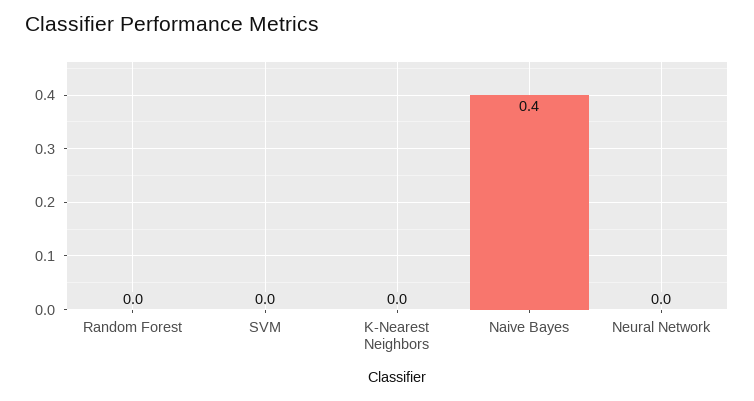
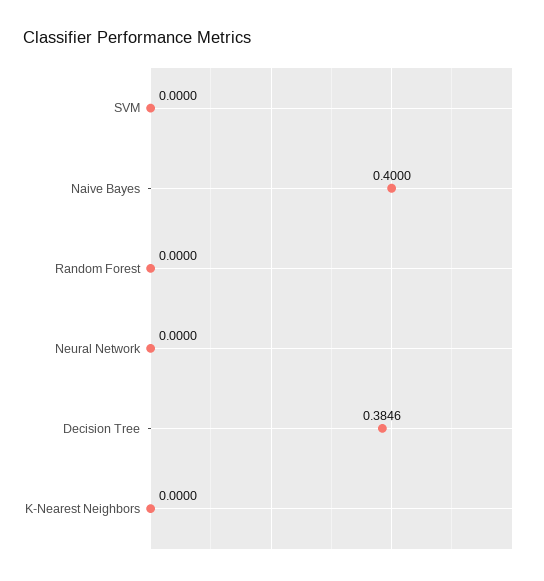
Decision Tree: none -> 0.3846

